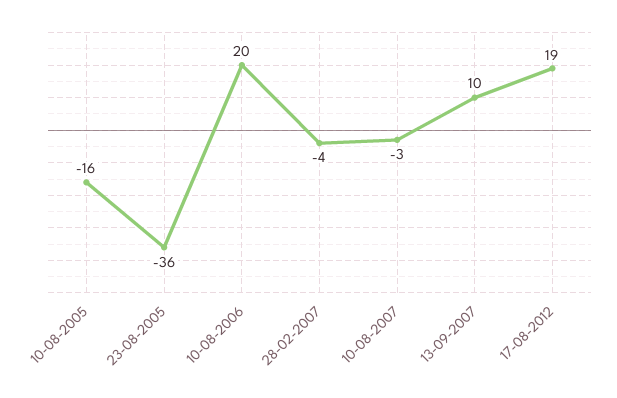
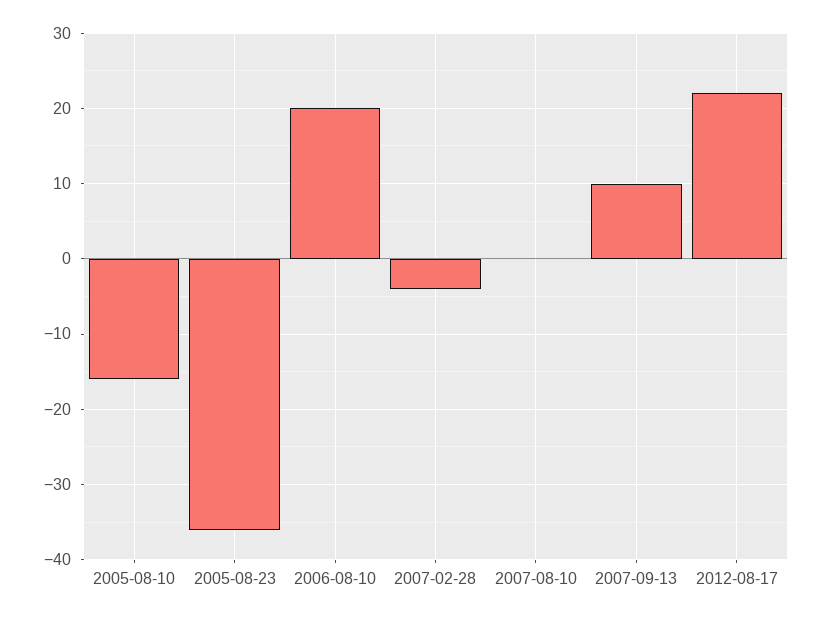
10-08-2007: -3 -> 0
17-08-2012: 19 -> 22

